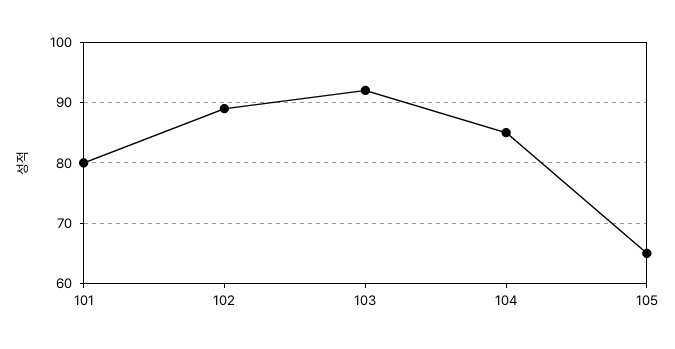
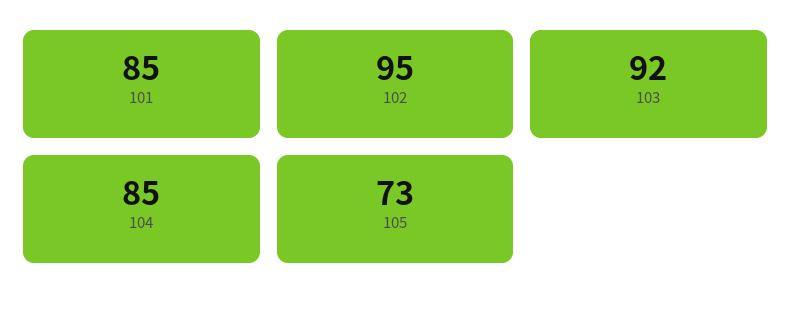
101: 80 -> 85
102: 89 -> 95
105: 65 -> 73

